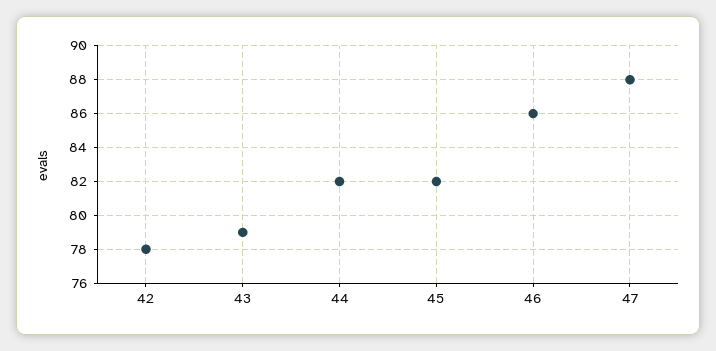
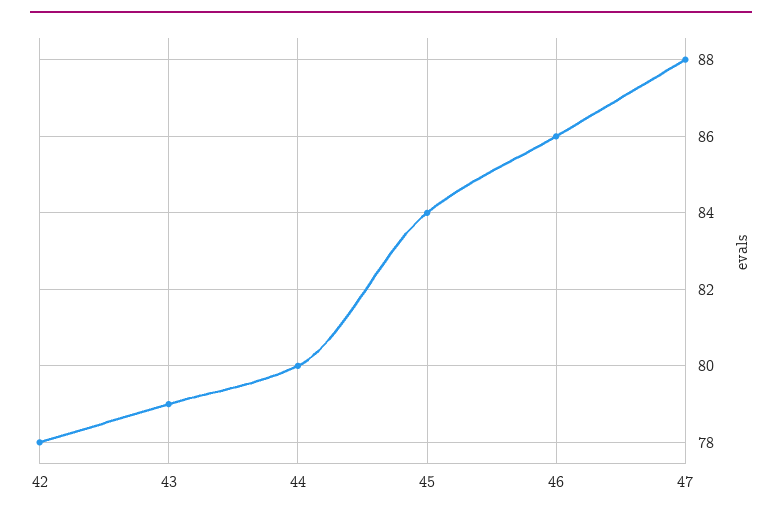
44: 82 -> 80
45: 82 -> 84

